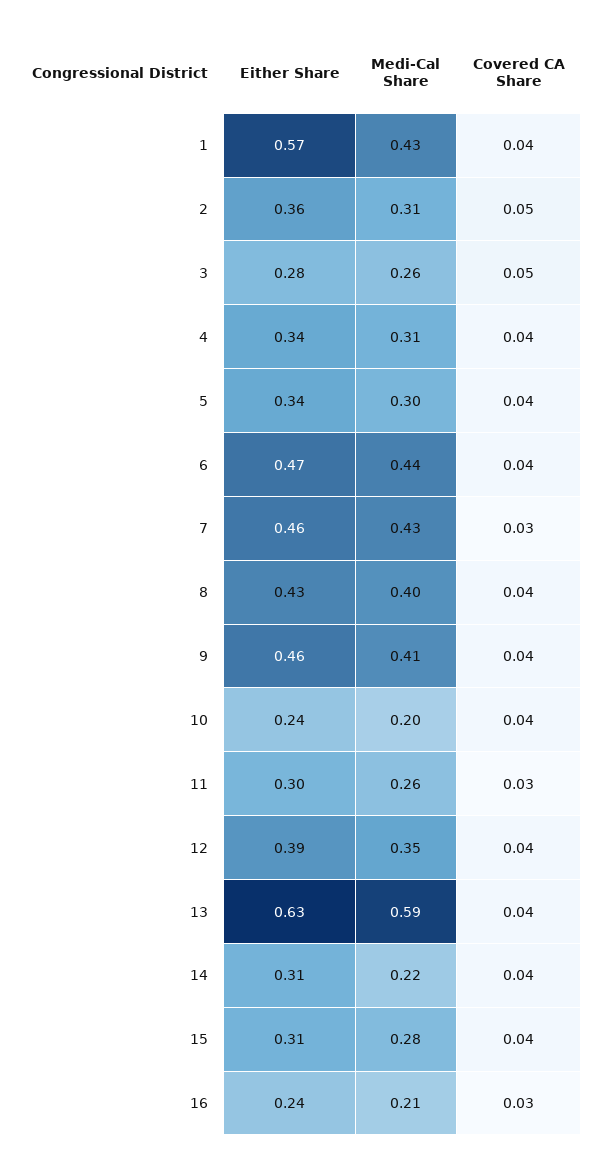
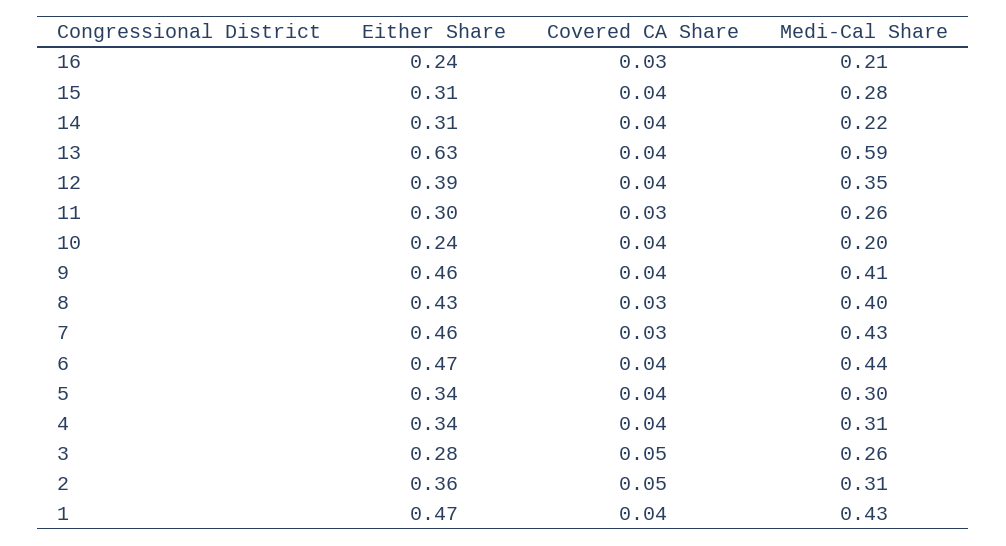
Either Share, 1: 0.57 -> 0.47
Covered CA Share, 8: 0.04 -> 0.03

